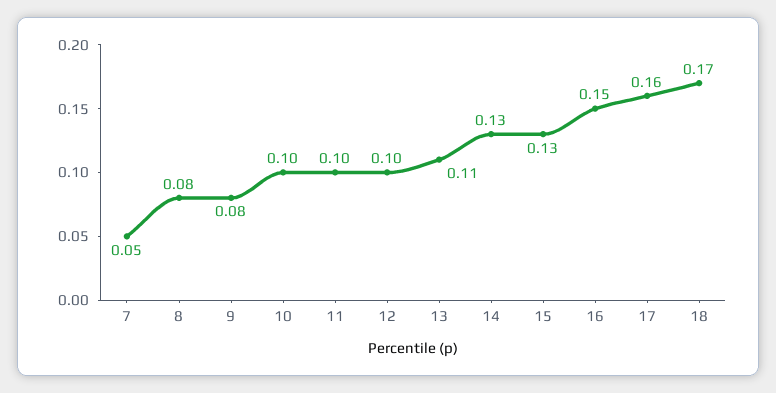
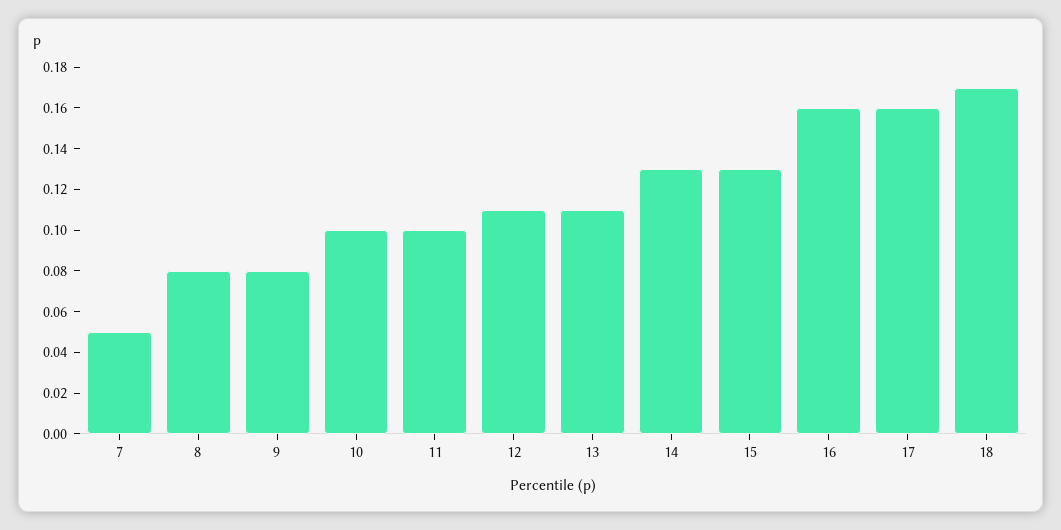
12: 0.1 -> 0.11
16: 0.15 -> 0.16

